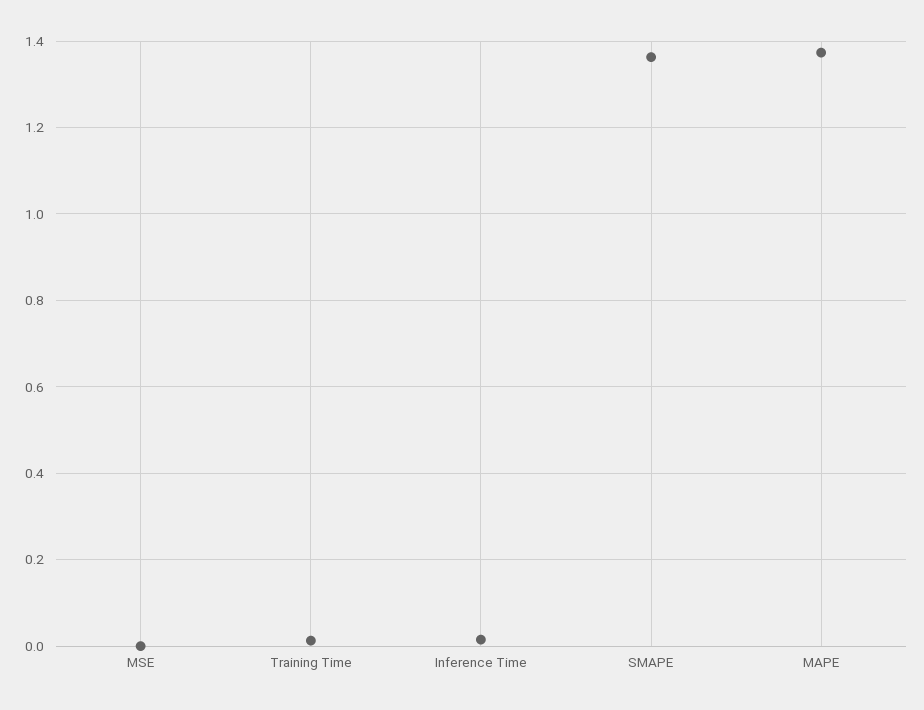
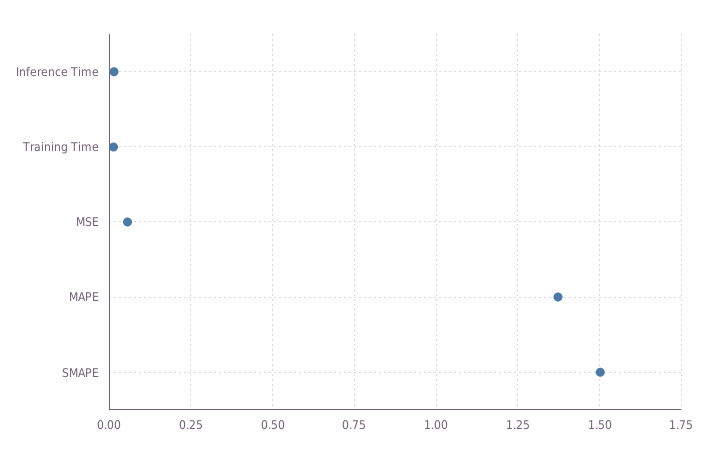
MSE: 0 -> 0.05
SMAPE: 1.36 -> 1.5

